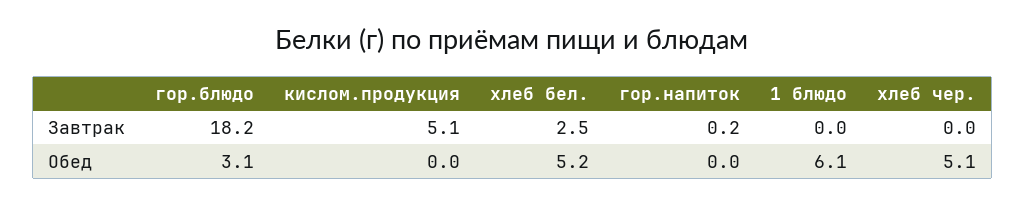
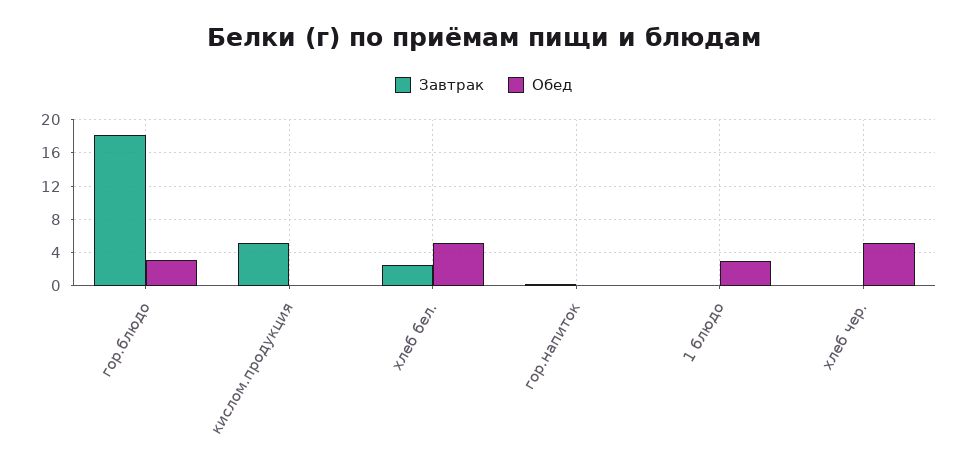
Обед, 1 блюдо: 6.1 -> 3

